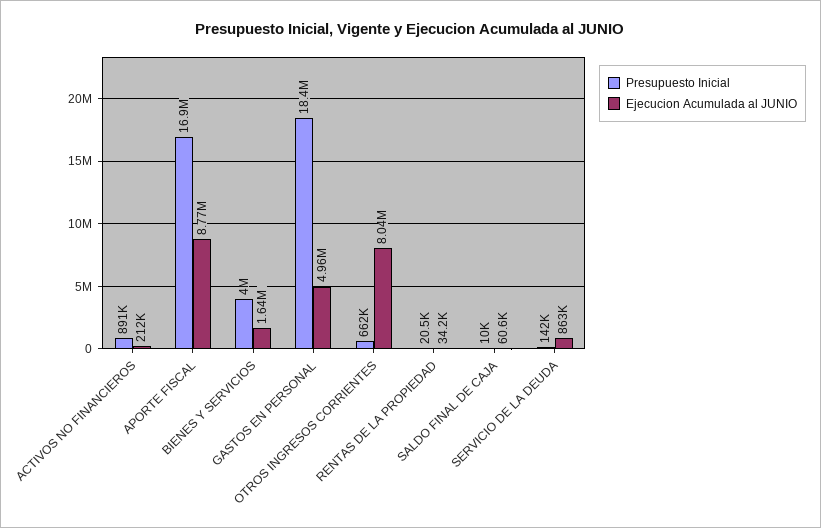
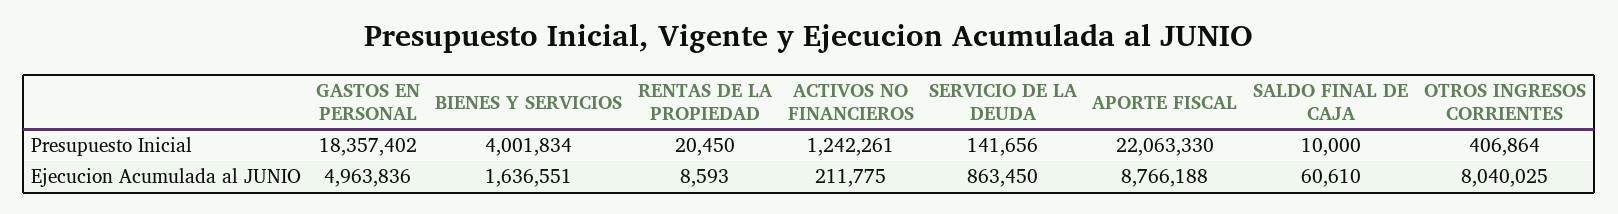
Presupuesto Inicial, ACTIVOS NO FINANCIEROS: 891000 -> 1242261
Presupuesto Inicial, APORTE FISCAL: 16900000 -> 22063330
Presupuesto Inicial, OTROS INGRESOS CORRIENTES: 662000 -> 406864
Ejecucion Acumulada al JUNIO, RENTAS DE LA PROPIEDAD: 34200 -> 8593

